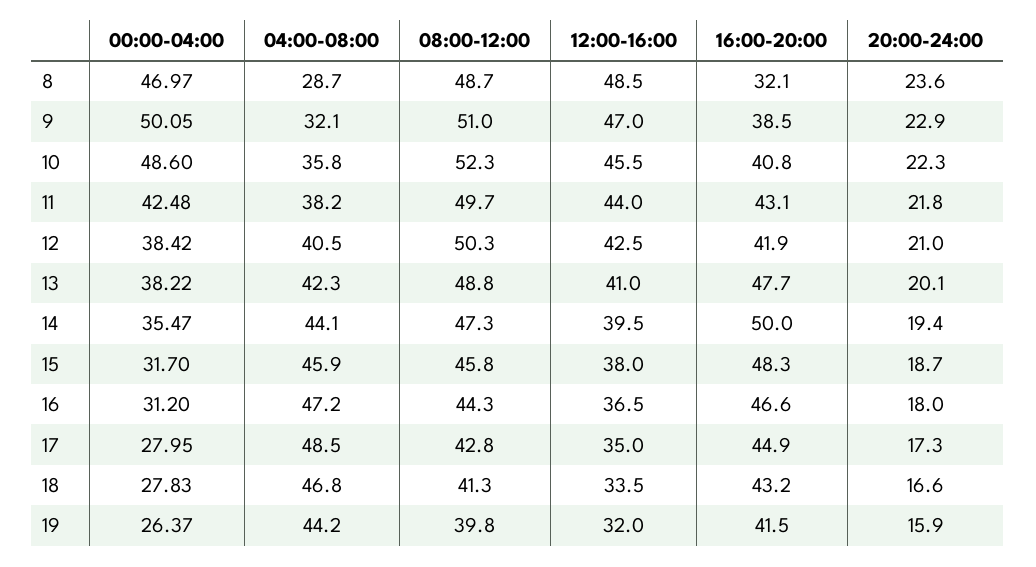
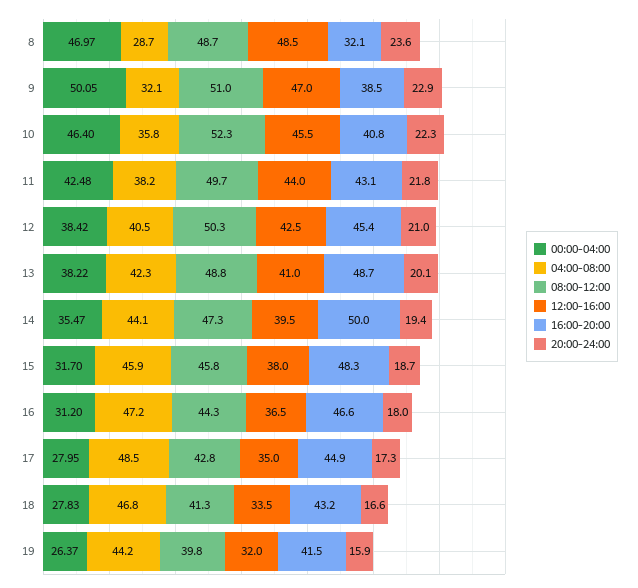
00:00-04:00, 10: 48.6 -> 46.4
16:00-20:00, 12: 41.9 -> 45.4
16:00-20:00, 13: 47.7 -> 48.7

